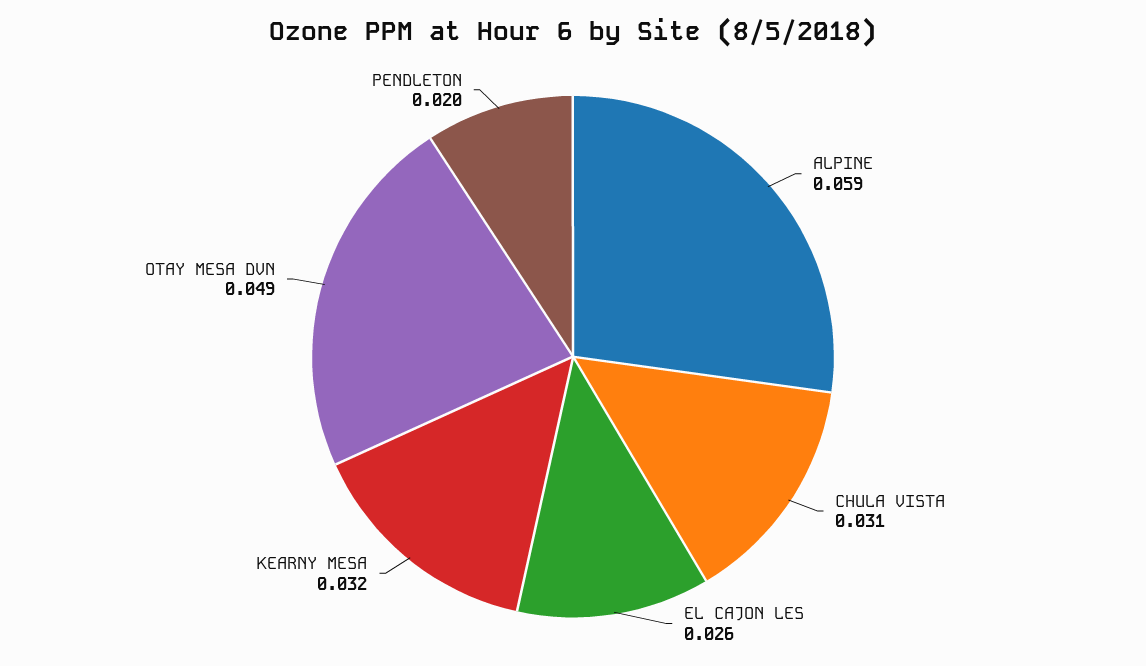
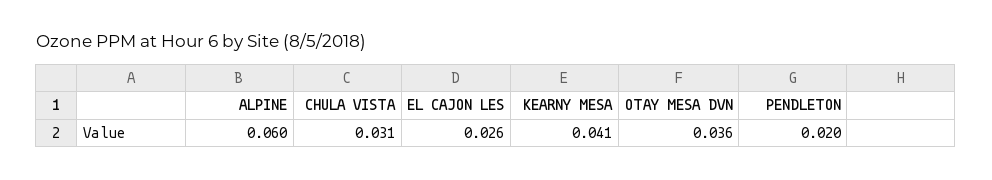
ALPINE: 0.059 -> 0.06
KEARNY MESA: 0.032 -> 0.041
OTAY MESA DVN: 0.049 -> 0.036

